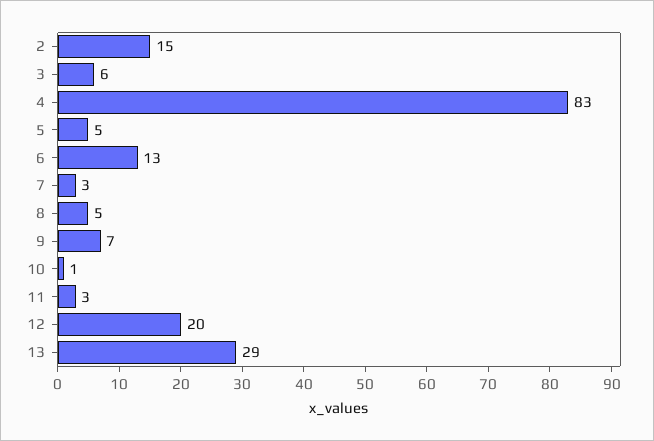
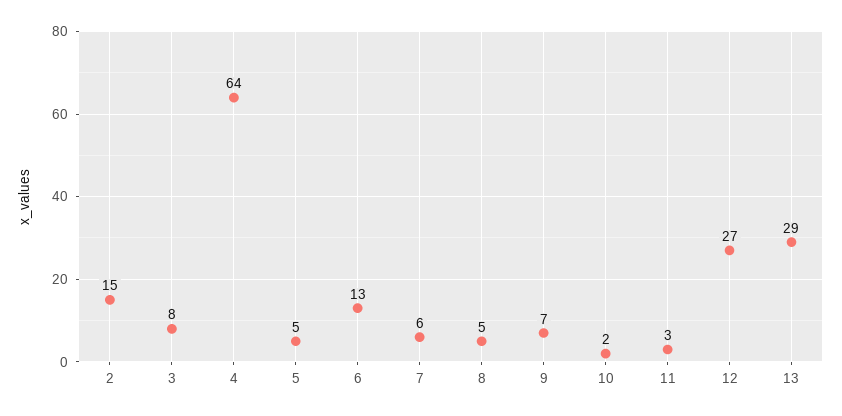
3: 6 -> 8
4: 83 -> 64
7: 3 -> 6
10: 1 -> 2
12: 20 -> 27

